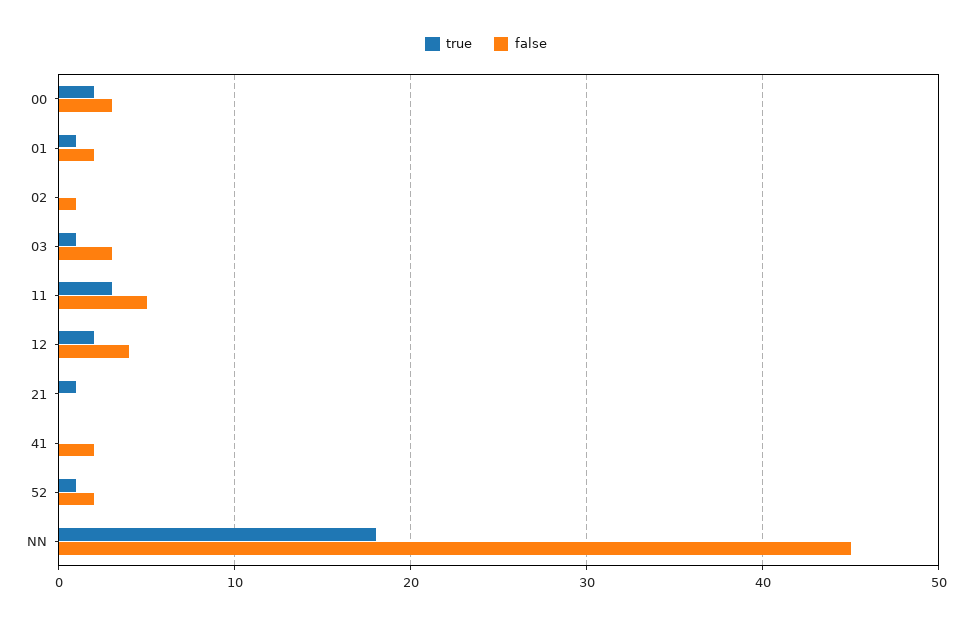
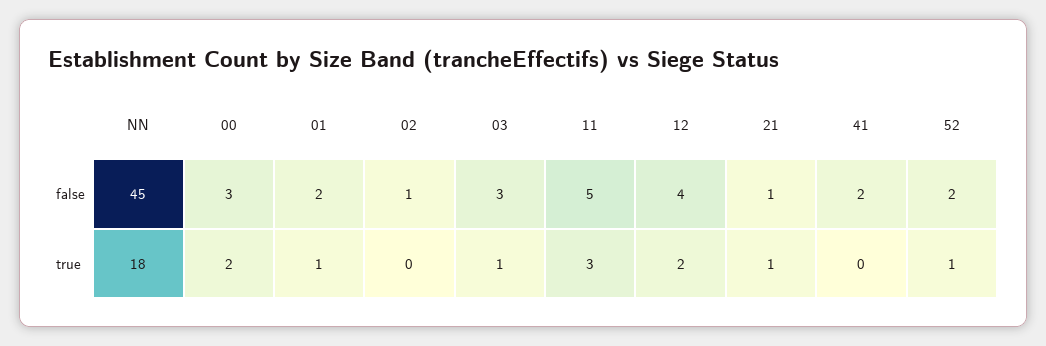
false, 21: 0 -> 1

